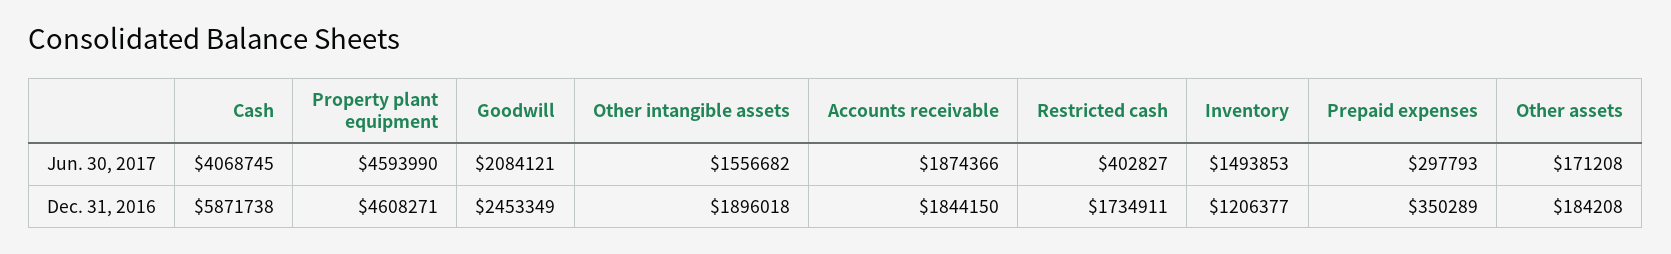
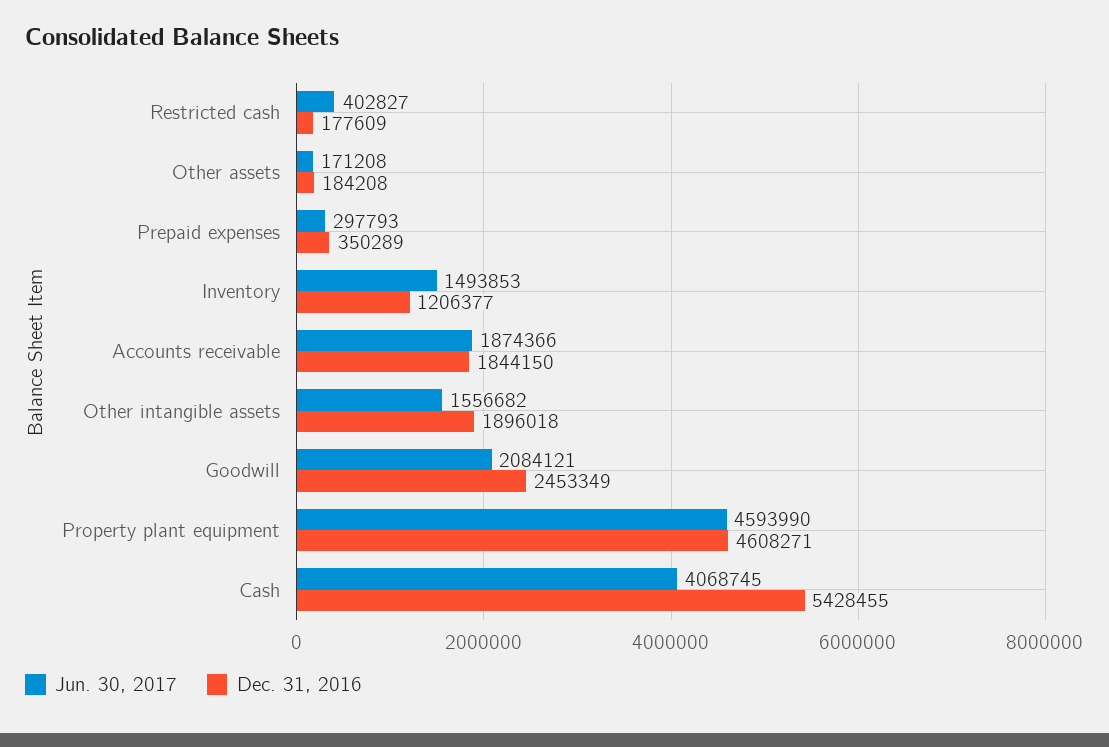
Dec. 31, 2016, Cash: 5871738 -> 5428455
Dec. 31, 2016, Restricted cash: 1734911 -> 177609

